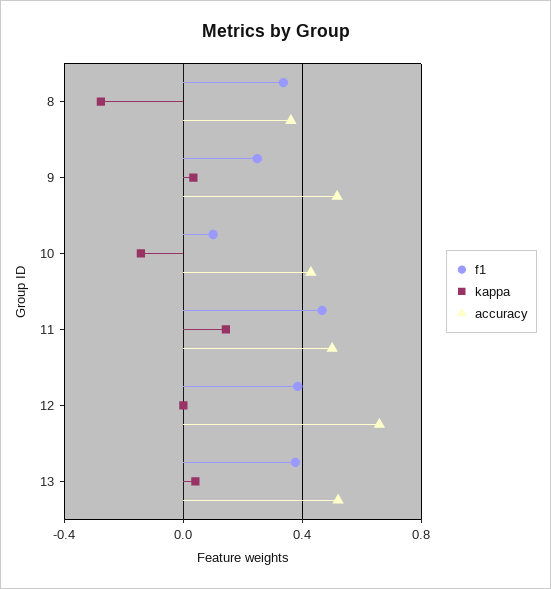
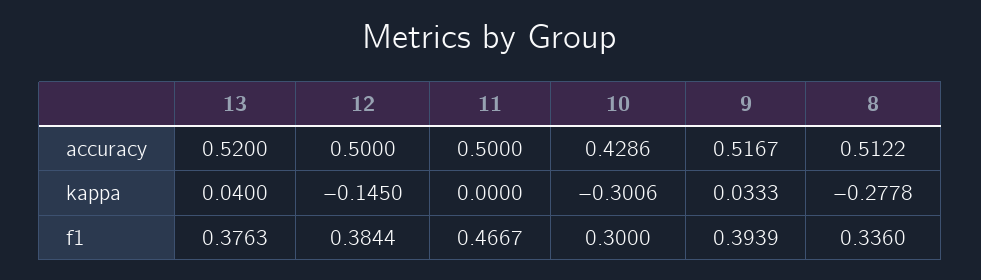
accuracy, 8: 0.35 -> 0.5122
f1, 9: 0.25 -> 0.3939
f1, 10: 0.1 -> 0.3
kappa, 10: -0.15 -> -0.3006
kappa, 11: 0.15 -> 0
kappa, 12: 0 -> -0.145
accuracy, 12: 0.65 -> 0.5

